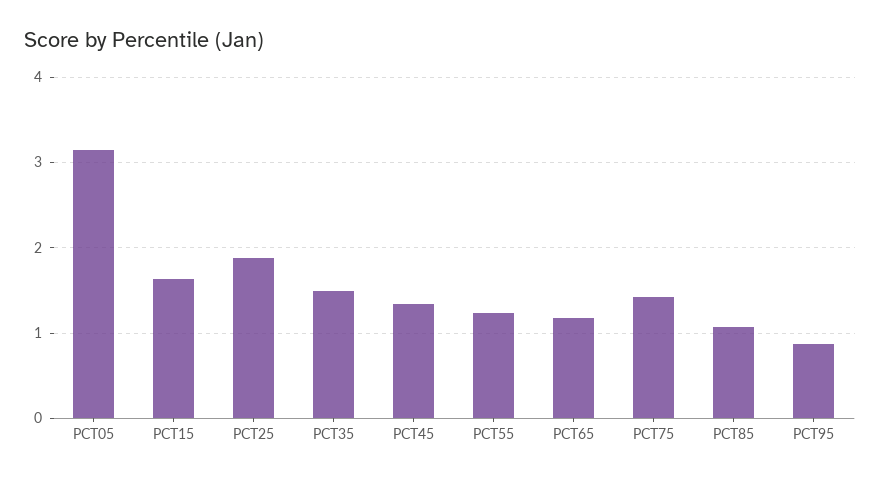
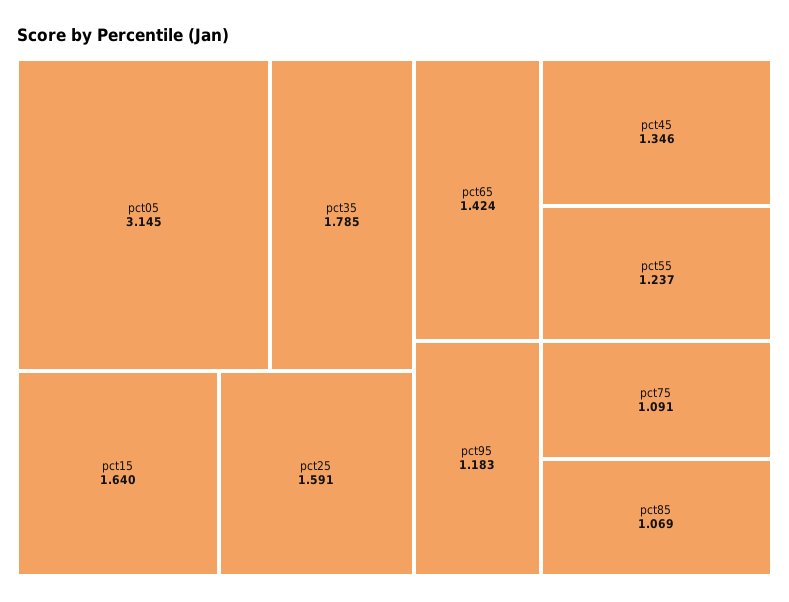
PCT25: 1.9 -> 1.591
PCT35: 1.5 -> 1.785
PCT65: 1.2 -> 1.424
PCT75: 1.4 -> 1.091
PCT95: 0.9 -> 1.183

